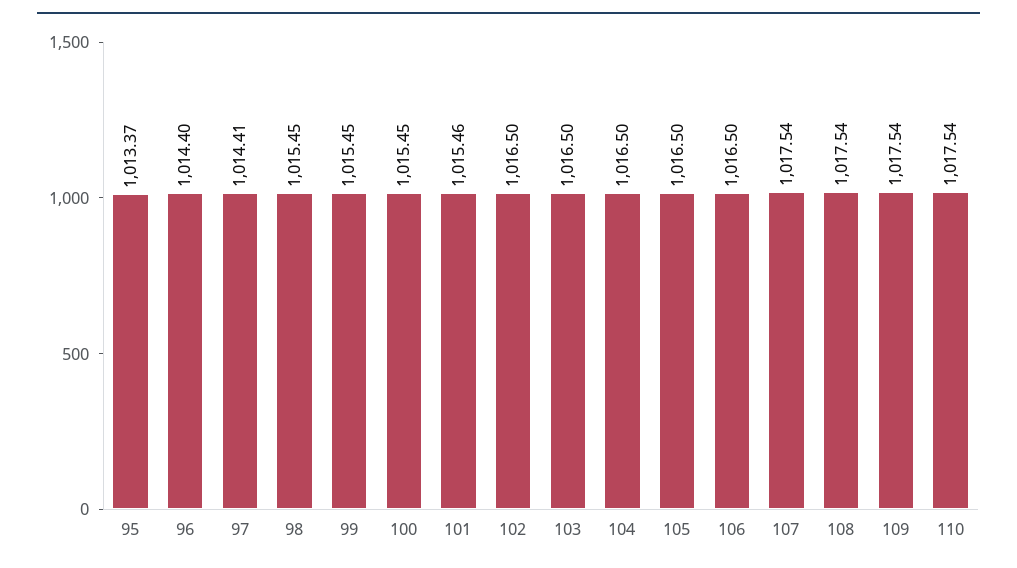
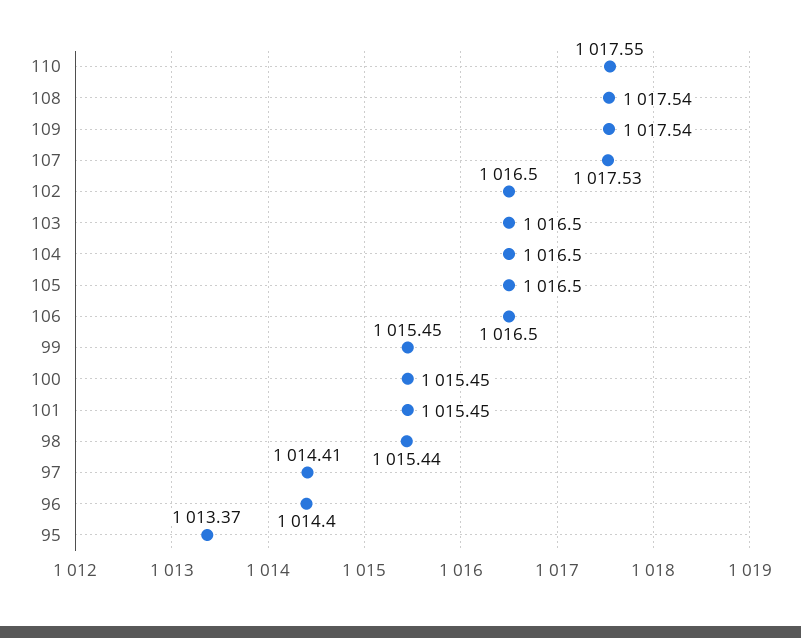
98: 1015.45 -> 1015.44
101: 1015.46 -> 1015.45
107: 1017.54 -> 1017.53
110: 1017.54 -> 1017.55

